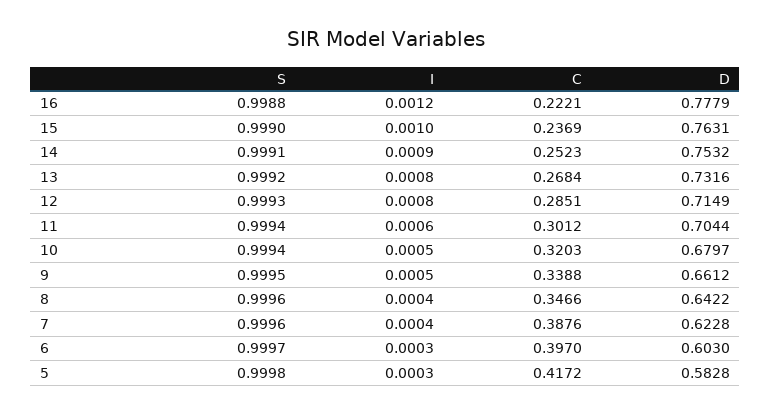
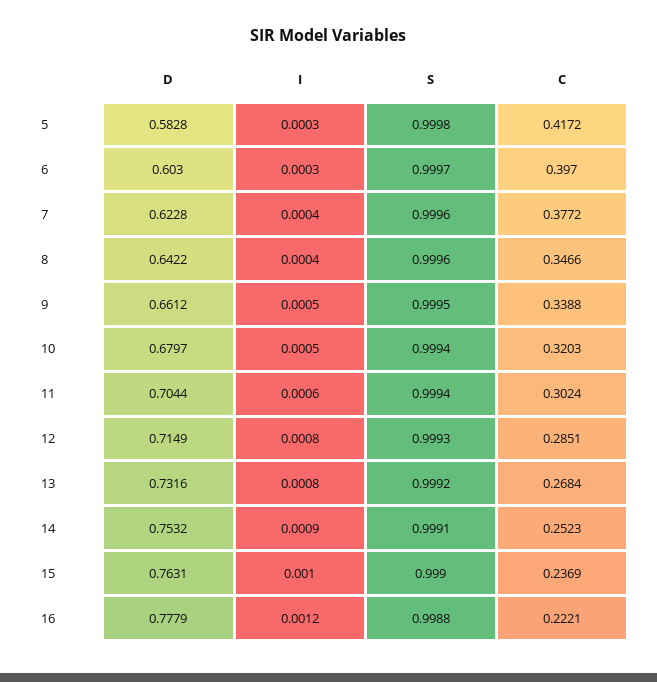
C, 11: 0.3012 -> 0.3024
C, 7: 0.3876 -> 0.3772

